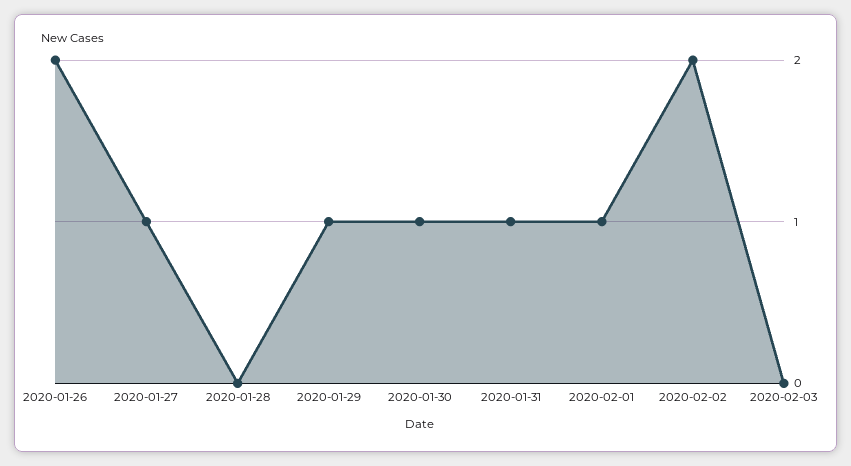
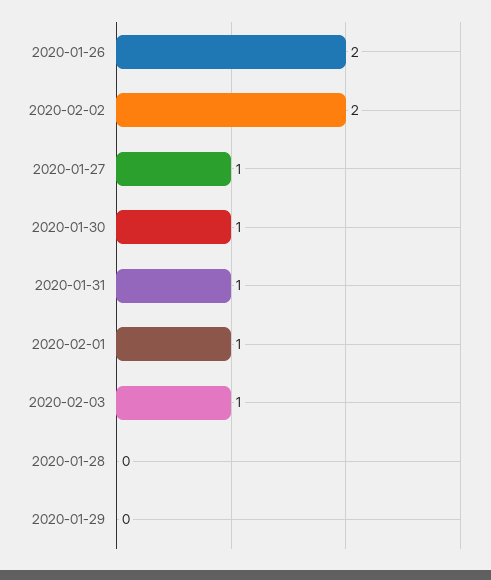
2020-01-29: 1 -> 0
2020-02-03: 0 -> 1

